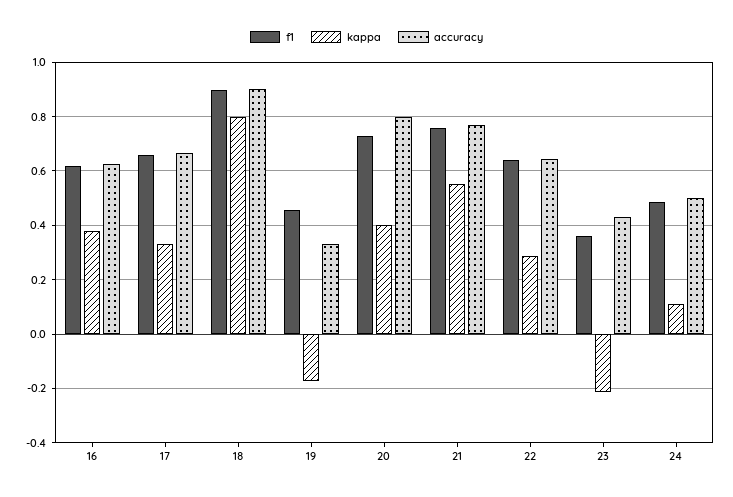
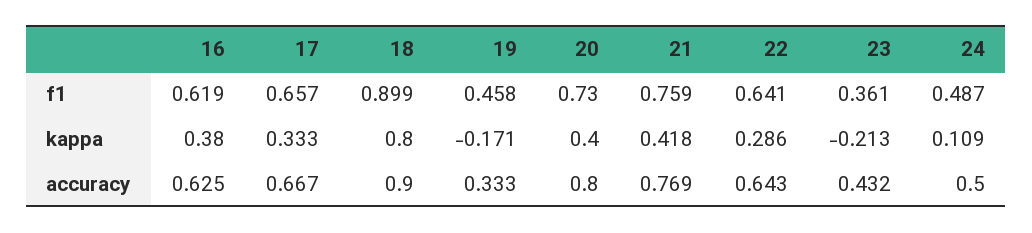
kappa, 21: 0.55 -> 0.418

